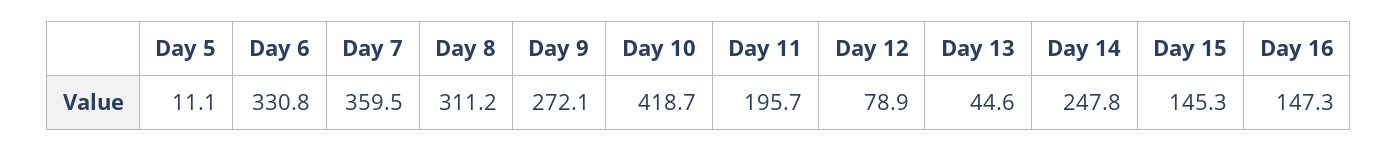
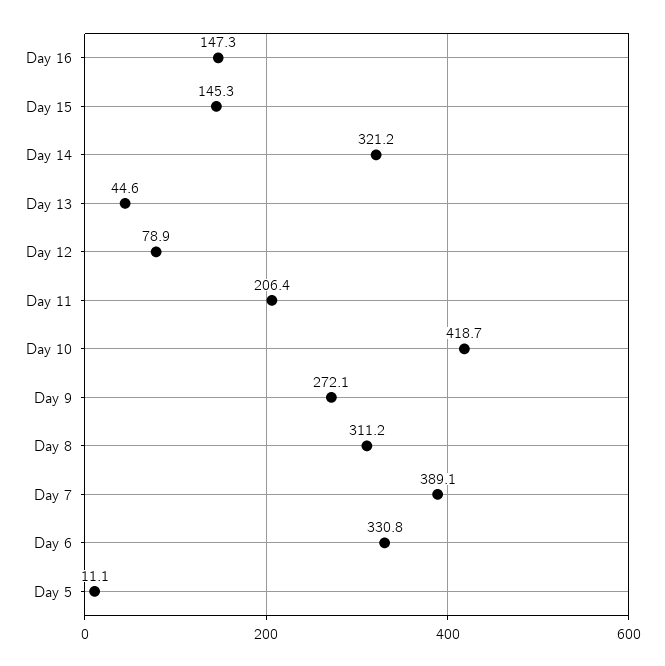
Day 7: 359.5 -> 389.1
Day 11: 195.7 -> 206.4
Day 14: 247.8 -> 321.2

